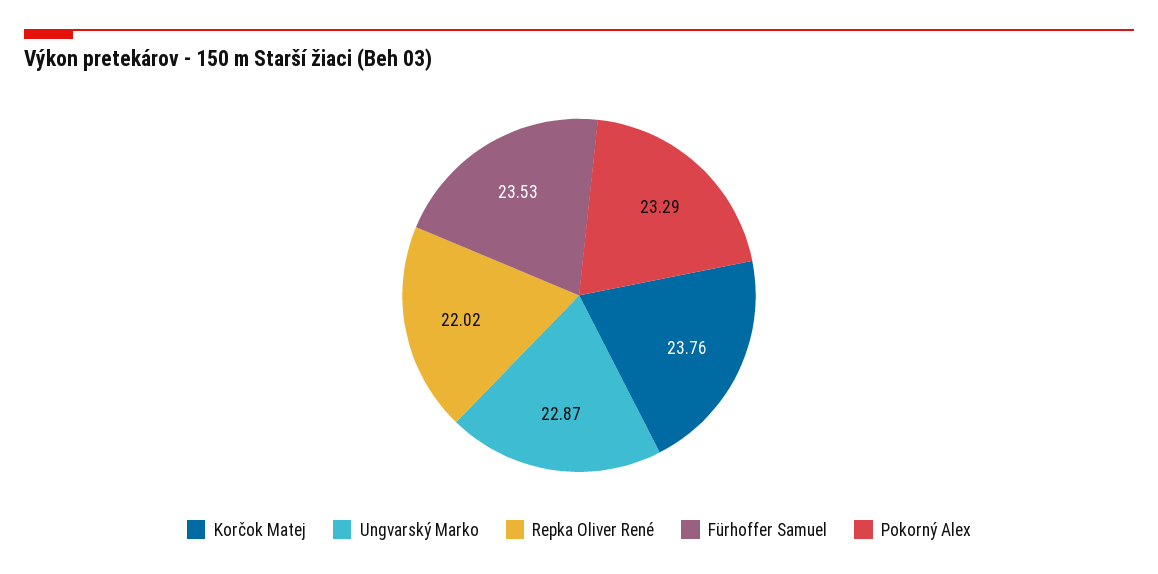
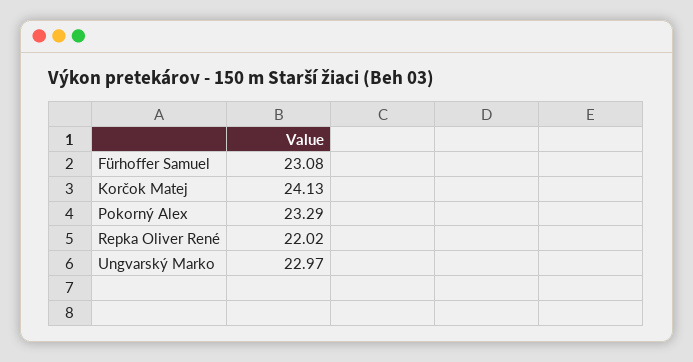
Korčok Matej: 23.76 -> 24.13
Ungvarský Marko: 22.87 -> 22.97
Fürhoffer Samuel: 23.53 -> 23.08

